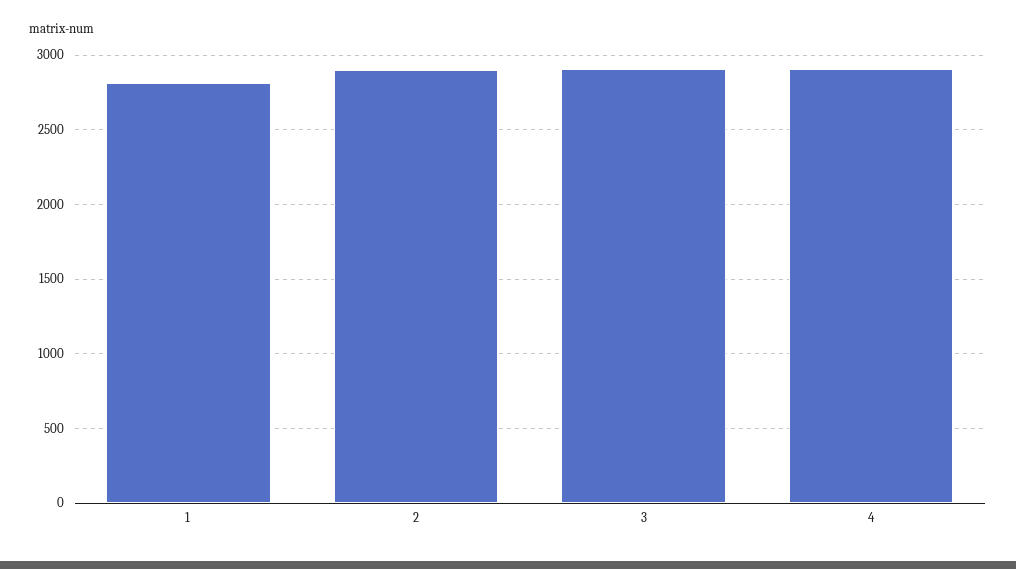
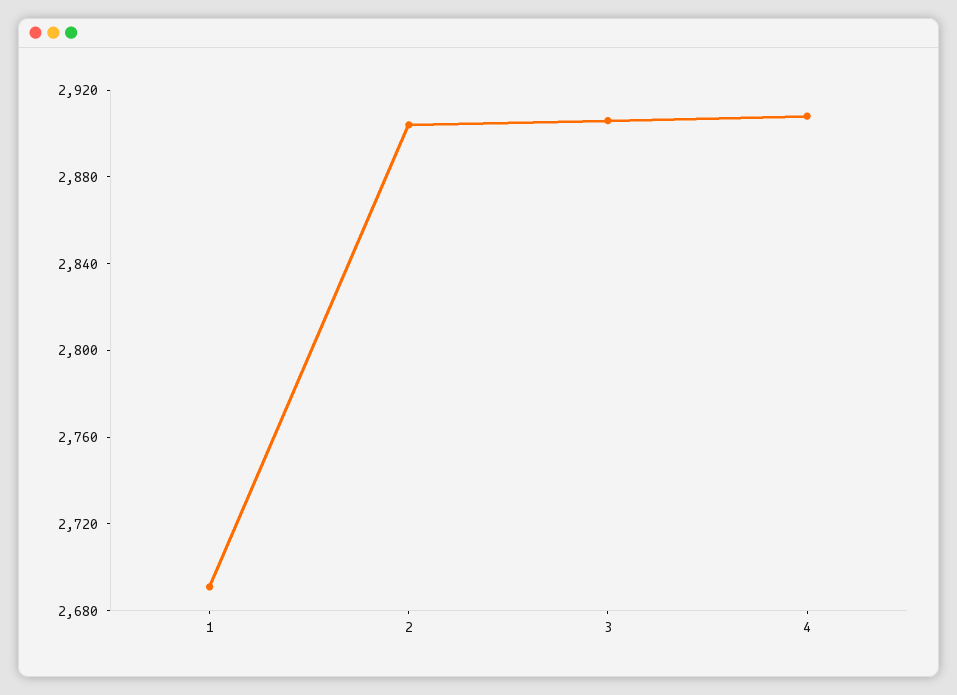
1: 2800 -> 2690

